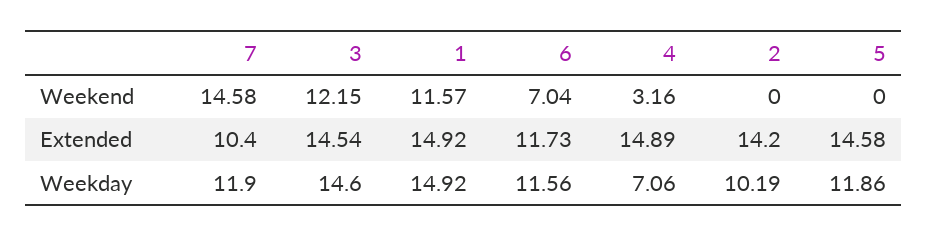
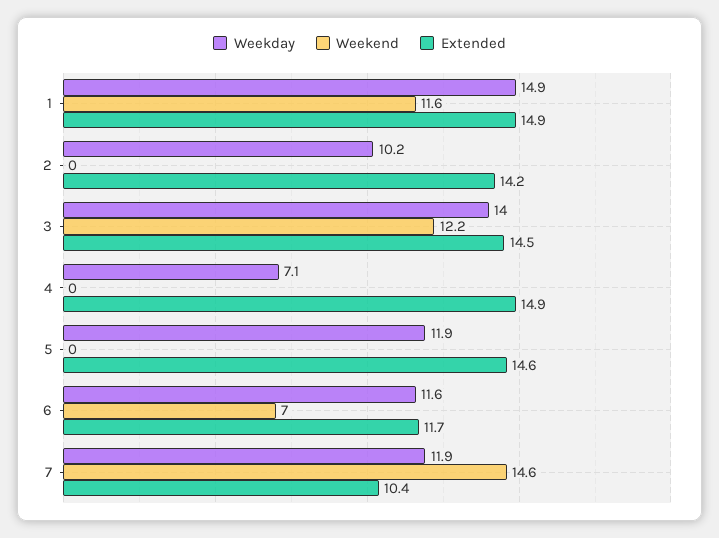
Weekend, 4: 3.16 -> 0
Weekday, 3: 14.6 -> 14

